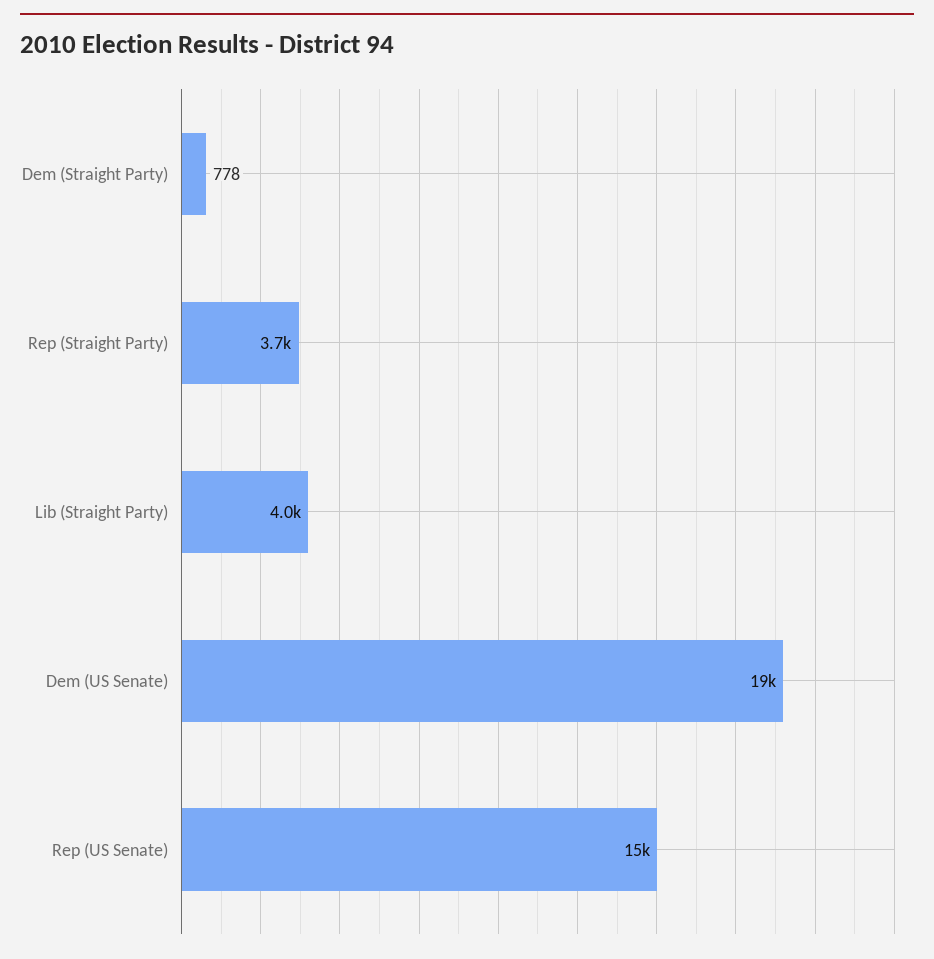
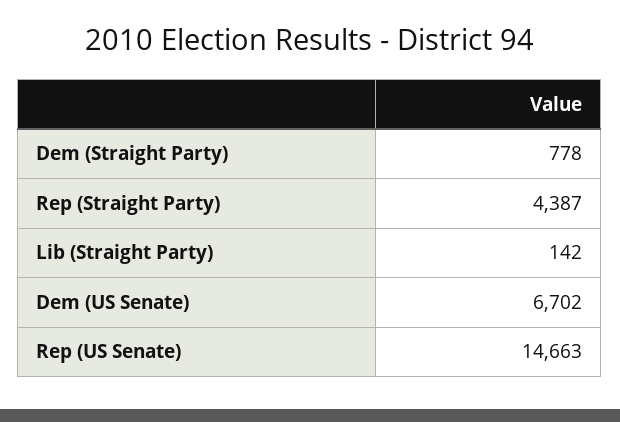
Rep (Straight Party): 3700 -> 4387
Lib (Straight Party): 4000 -> 142
Dem (US Senate): 19000 -> 6702

